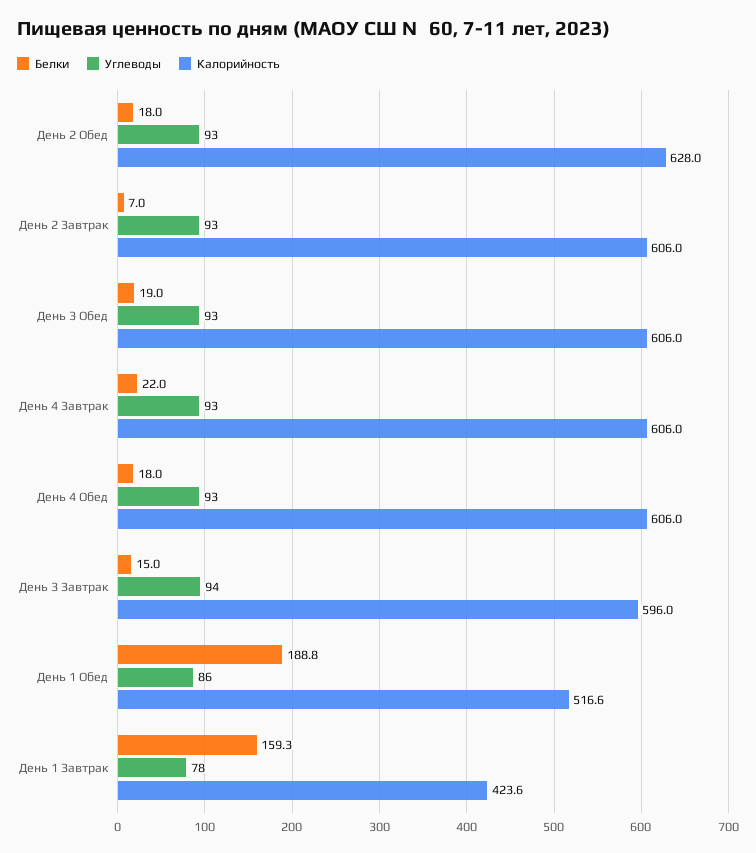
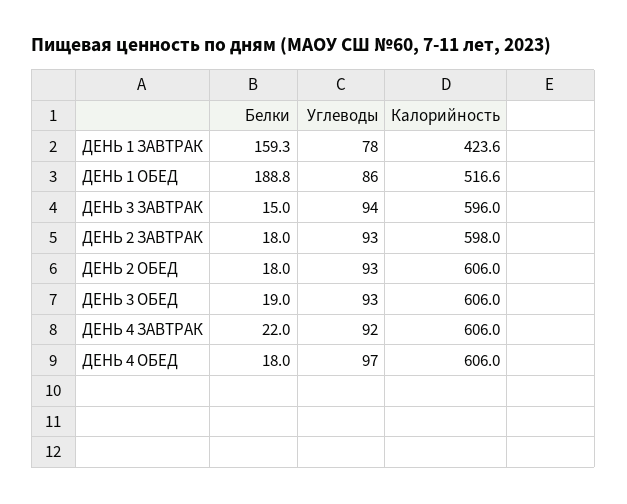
Калорийность, День 2 Обед: 628 -> 606
Белки, День 2 Завтрак: 7 -> 18
Калорийность, День 2 Завтрак: 606 -> 598
Углеводы, День 4 Завтрак: 93 -> 92
Углеводы, День 4 Обед: 93 -> 97

